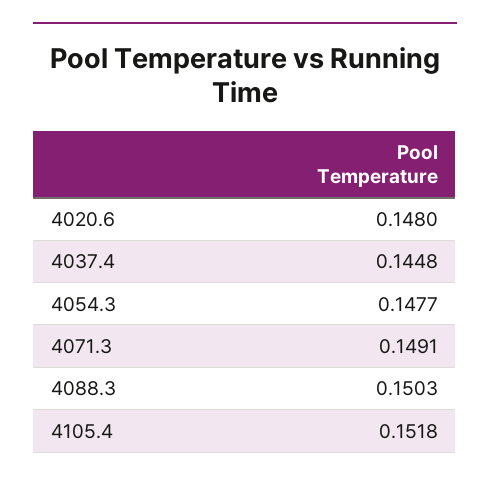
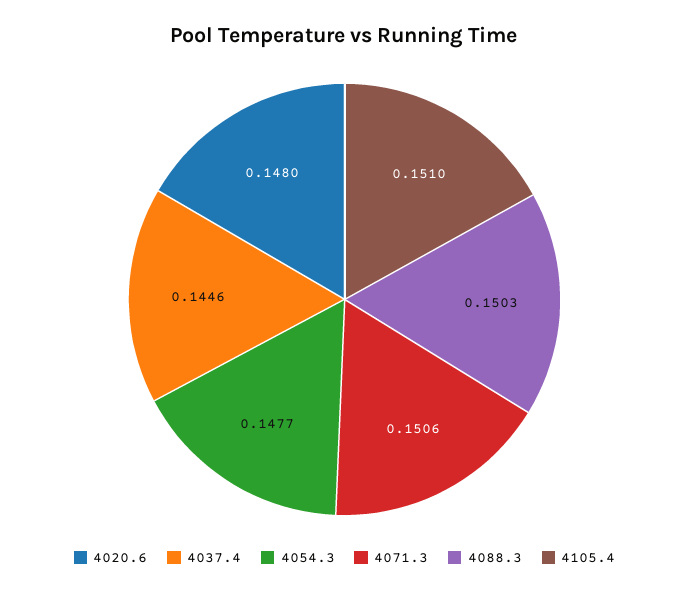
4037.4: 0.1448 -> 0.1446
4071.3: 0.1491 -> 0.1506
4105.4: 0.1518 -> 0.151

